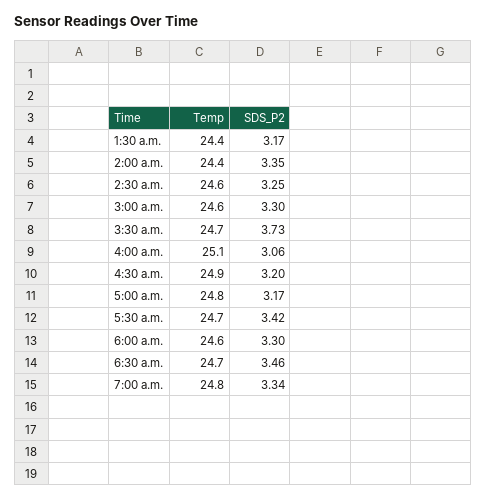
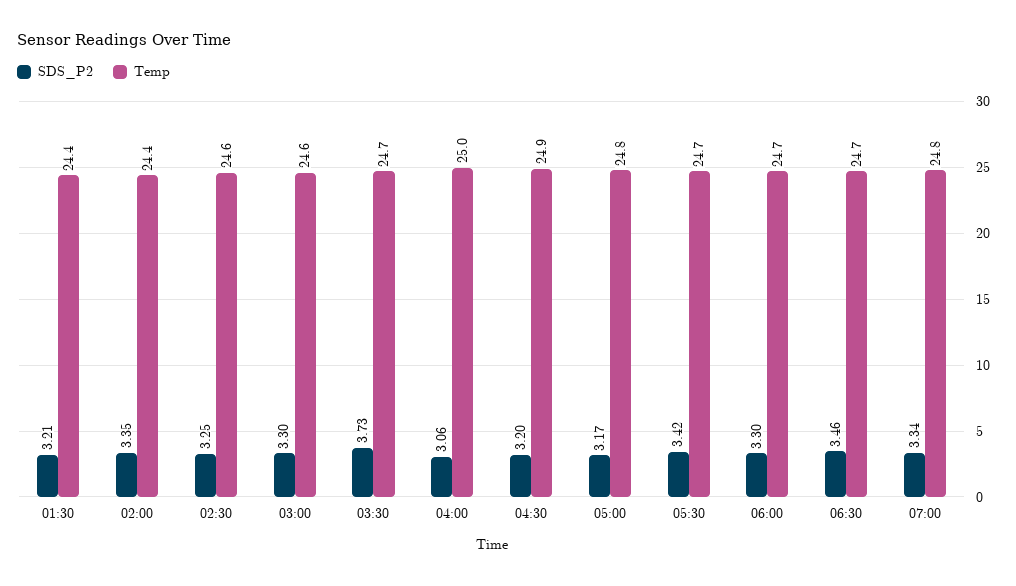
SDS_P2, 1:30 a.m.: 3.17 -> 3.21
Temp, 4:00 a.m.: 25.1 -> 25
Temp, 6:00 a.m.: 24.6 -> 24.7

